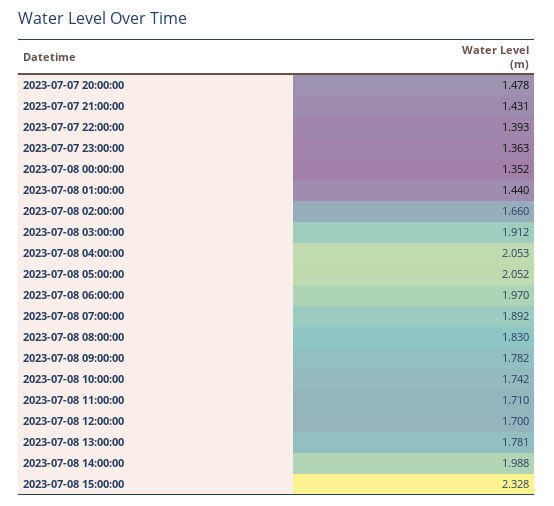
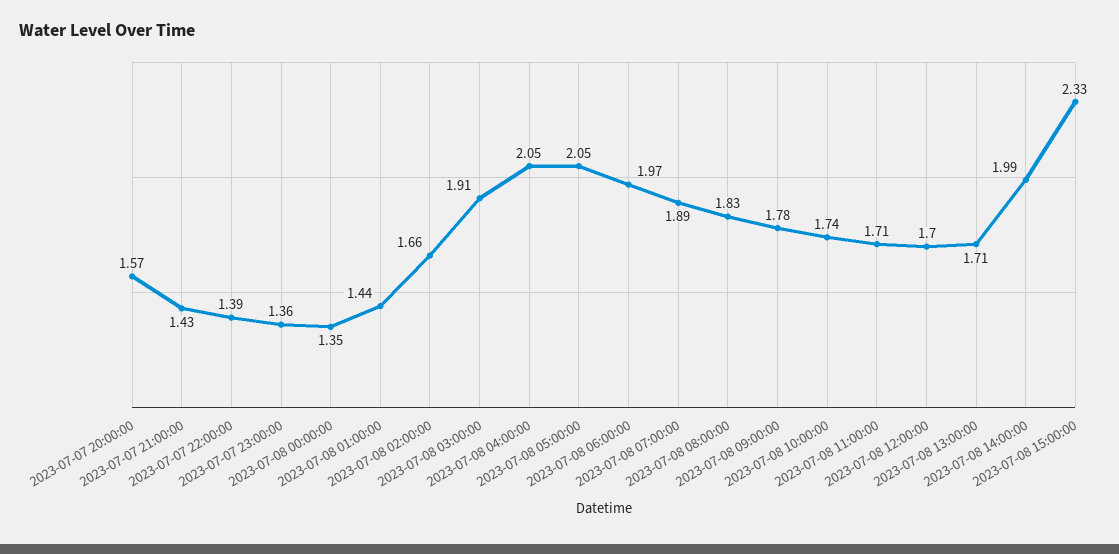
2023-07-07 20:00:00: 1.478 -> 1.57
2023-07-08 13:00:00: 1.781 -> 1.71

